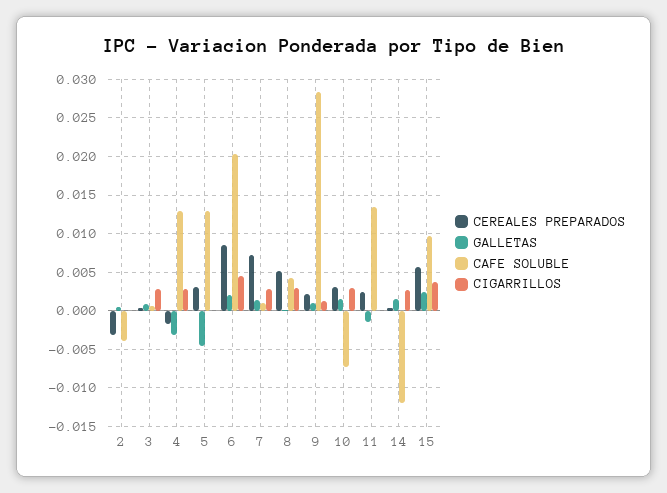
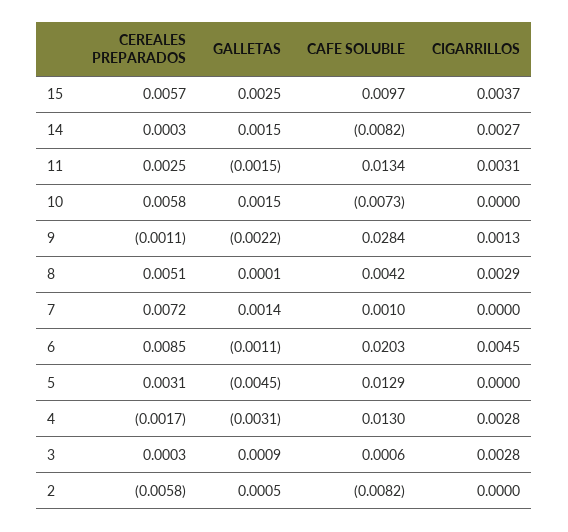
CEREALES PREPARADOS, 2: -0.003 -> -0.0058
CAFE SOLUBLE, 2: -0.004 -> -0.0082
GALLETAS, 6: 0.002 -> -0.0011
CIGARRILLOS, 7: 0.003 -> 0
CEREALES PREPARADOS, 9: 0.002 -> -0.0011
GALLETAS, 9: 0.001 -> -0.0022
CEREALES PREPARADOS, 10: 0.003 -> 0.0058
CIGARRILLOS, 10: 0.003 -> 0
CIGARRILLOS, 11: 0 -> 0.0031
CAFE SOLUBLE, 14: -0.012 -> -0.0082

